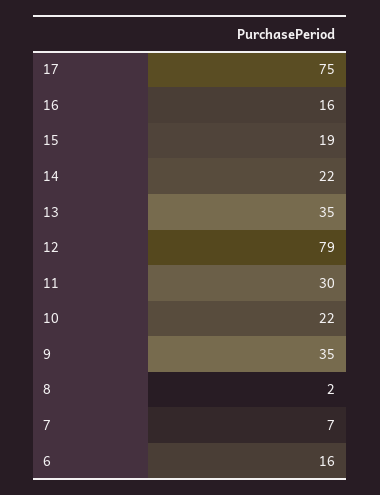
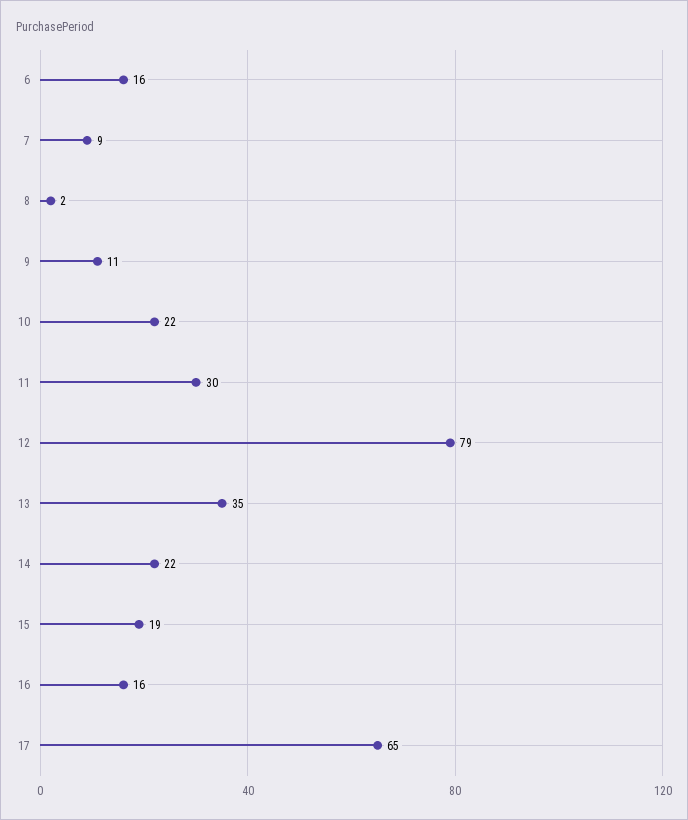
17: 75 -> 65
9: 35 -> 11
7: 7 -> 9

